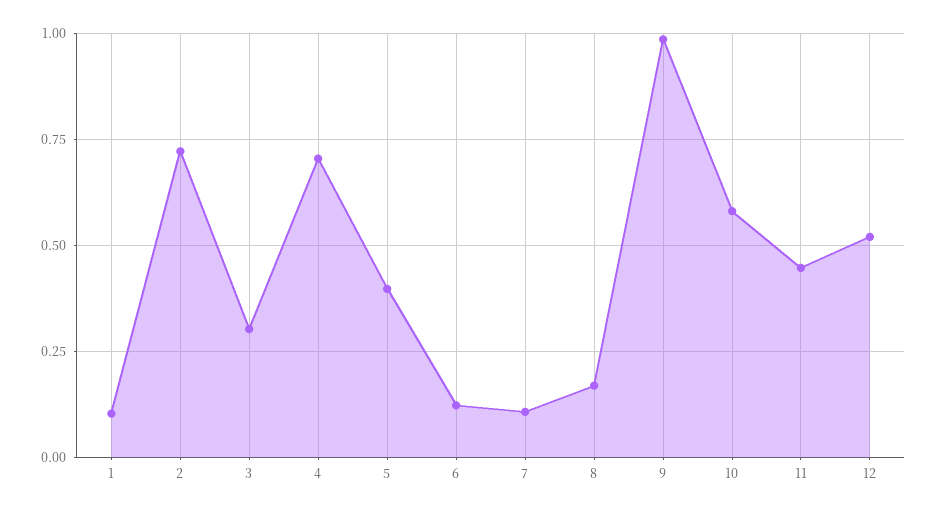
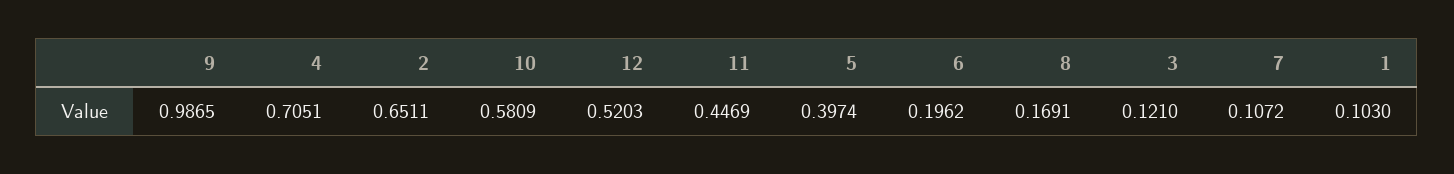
2: 0.725 -> 0.6511
3: 0.3 -> 0.121
6: 0.125 -> 0.1962

